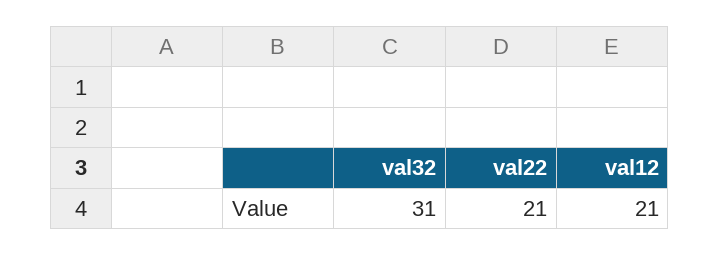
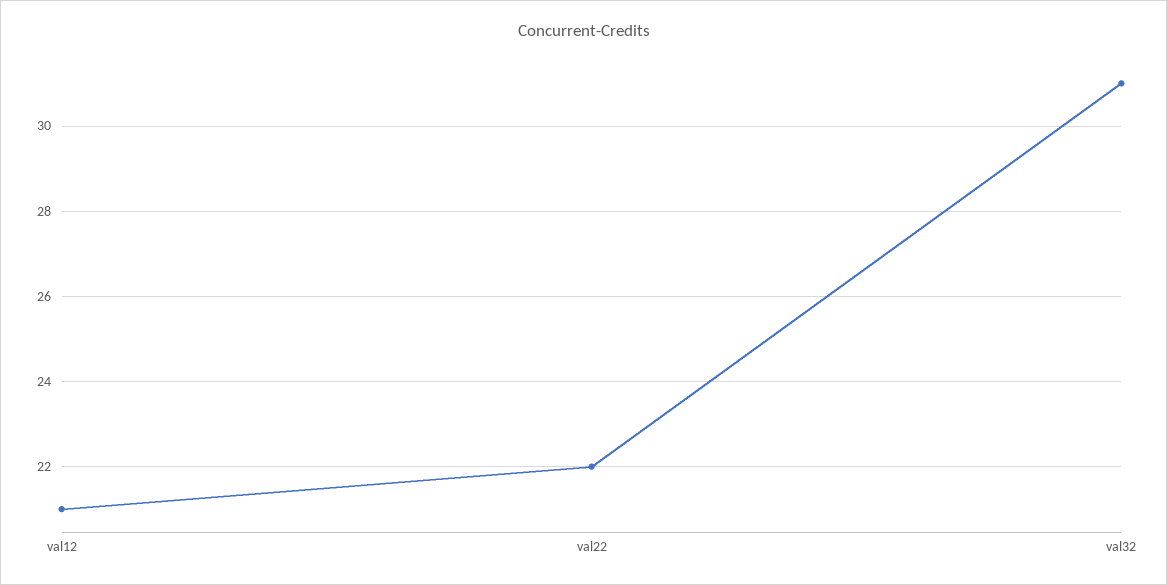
val22: 21 -> 22

